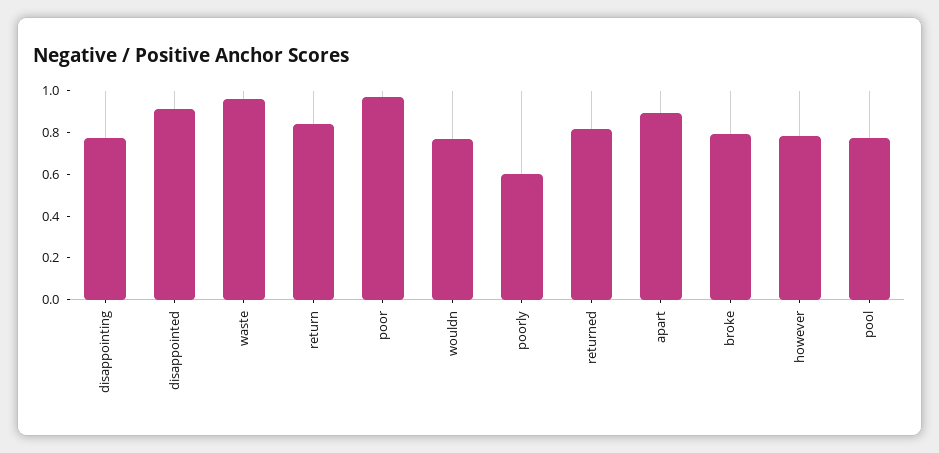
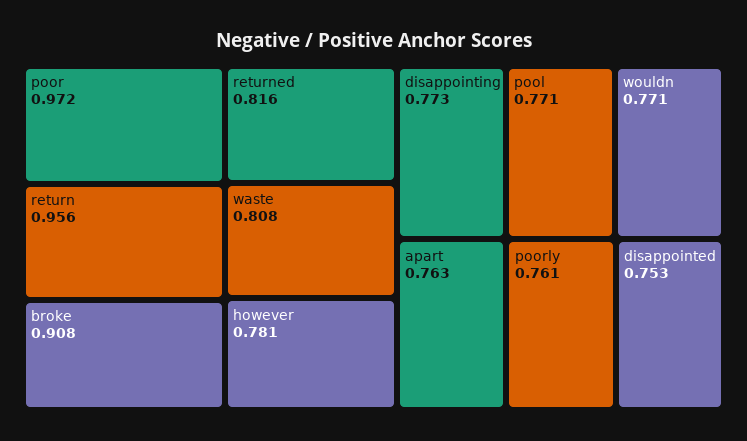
disappointed: 0.9 -> 0.753
waste: 0.95 -> 0.808
return: 0.85 -> 0.956
poorly: 0.6 -> 0.761
apart: 0.9 -> 0.763
broke: 0.8 -> 0.908

